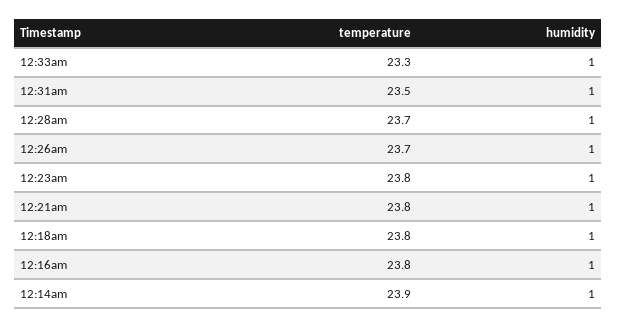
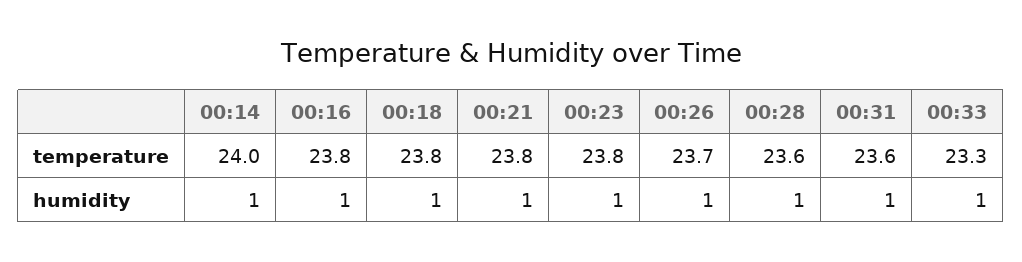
temperature, 12:31am: 23.5 -> 23.6
temperature, 12:28am: 23.7 -> 23.6
temperature, 12:14am: 23.9 -> 24

